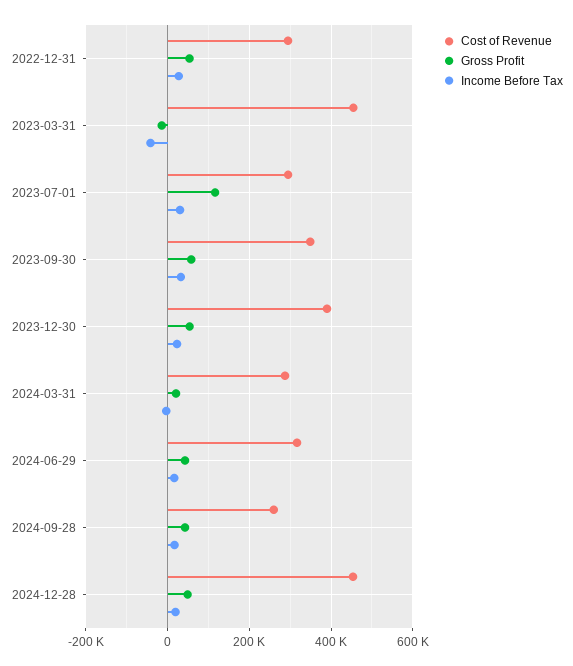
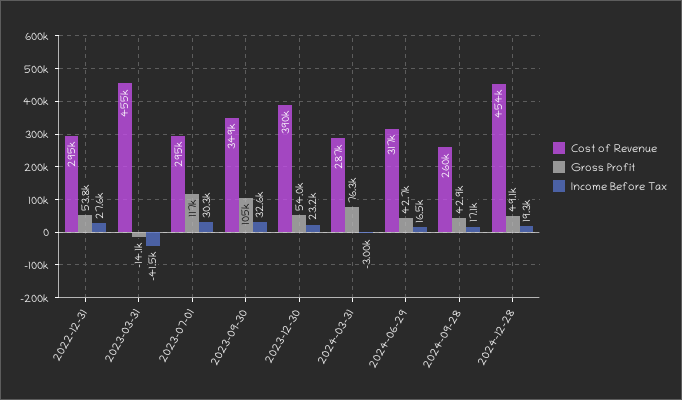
Gross Profit, 2023-09-30: 60000 -> 105000
Gross Profit, 2024-03-31: 20000 -> 76300

